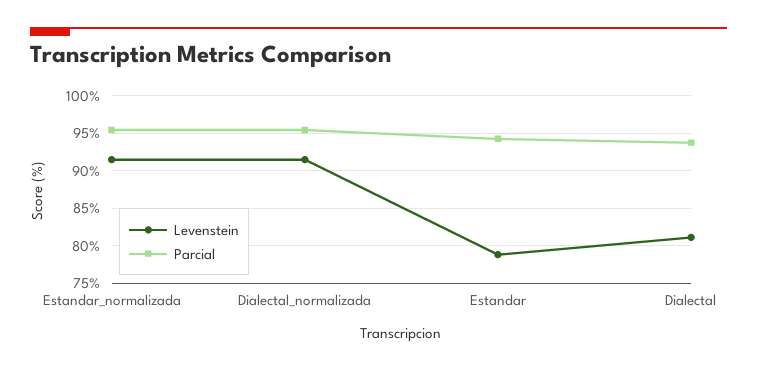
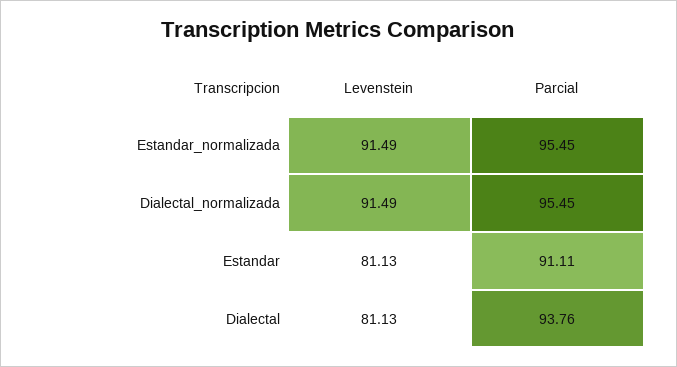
Levenstein, Estandar: 79 -> 81.13
Parcial, Estandar: 94 -> 91.11

